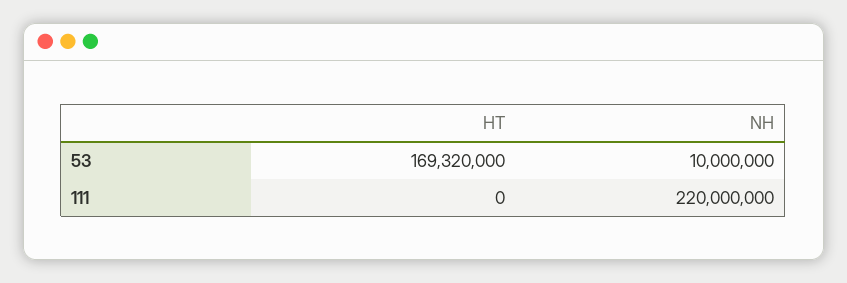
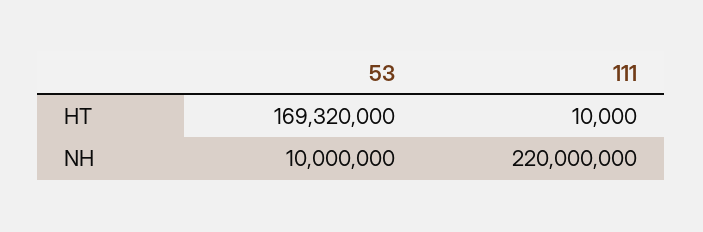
HT, 111: 0 -> 10000

